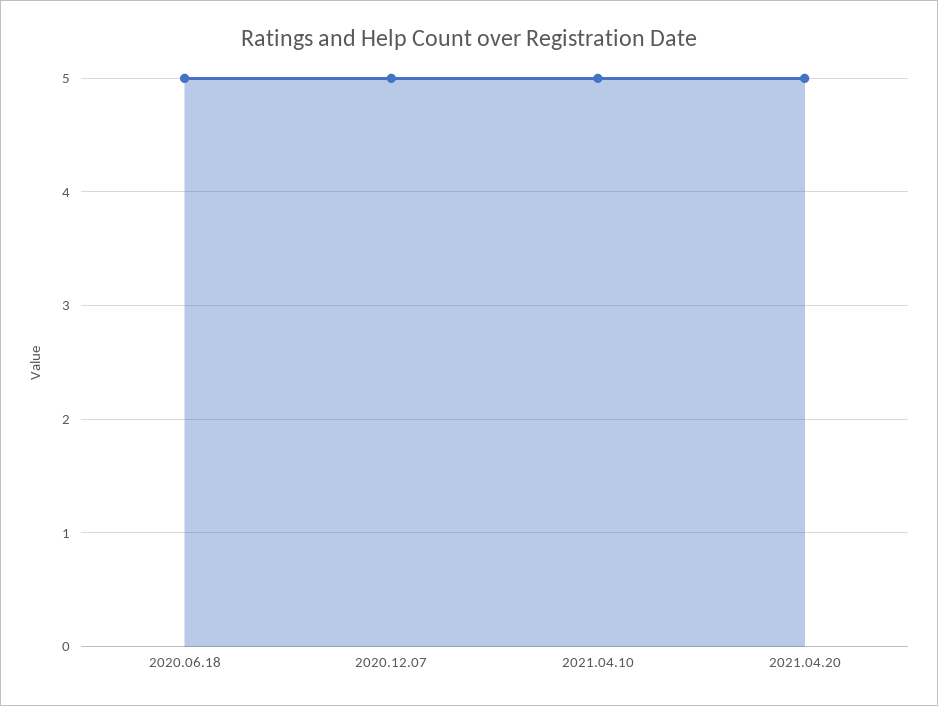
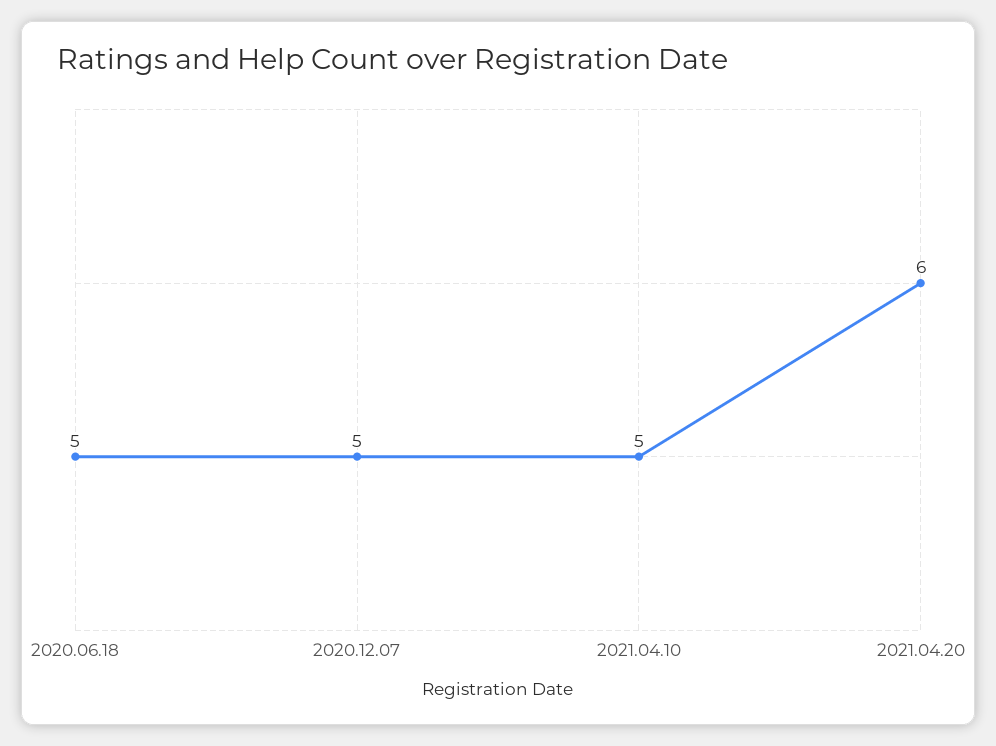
2021.04.20: 5 -> 6

